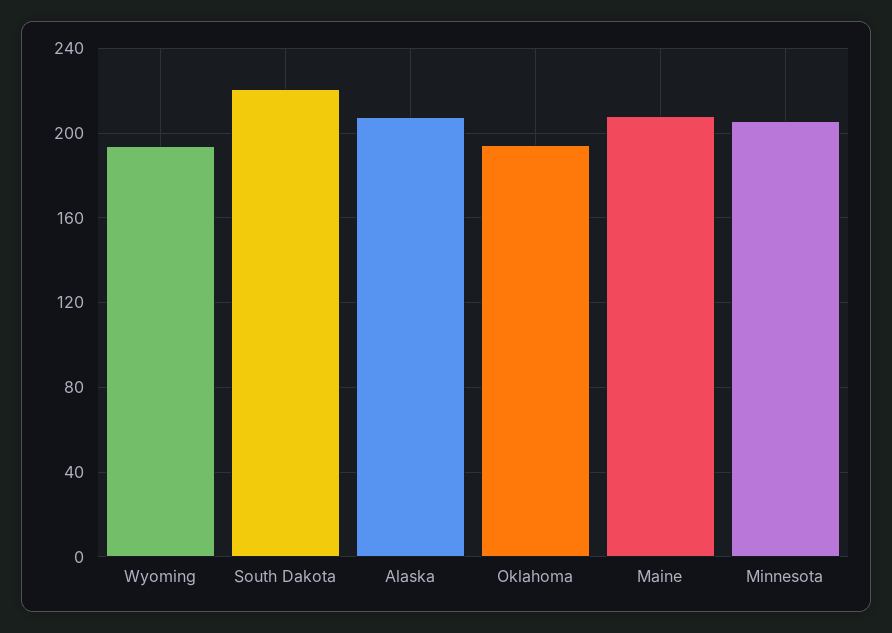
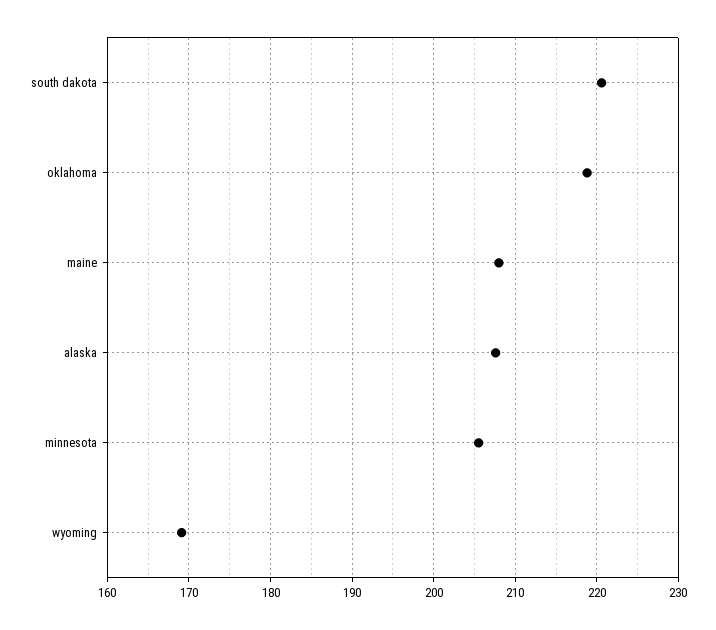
Wyoming: 195 -> 169
Oklahoma: 195 -> 219

